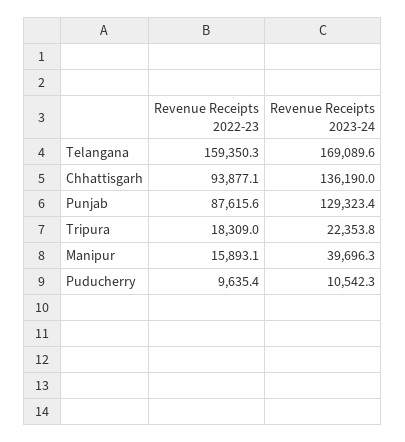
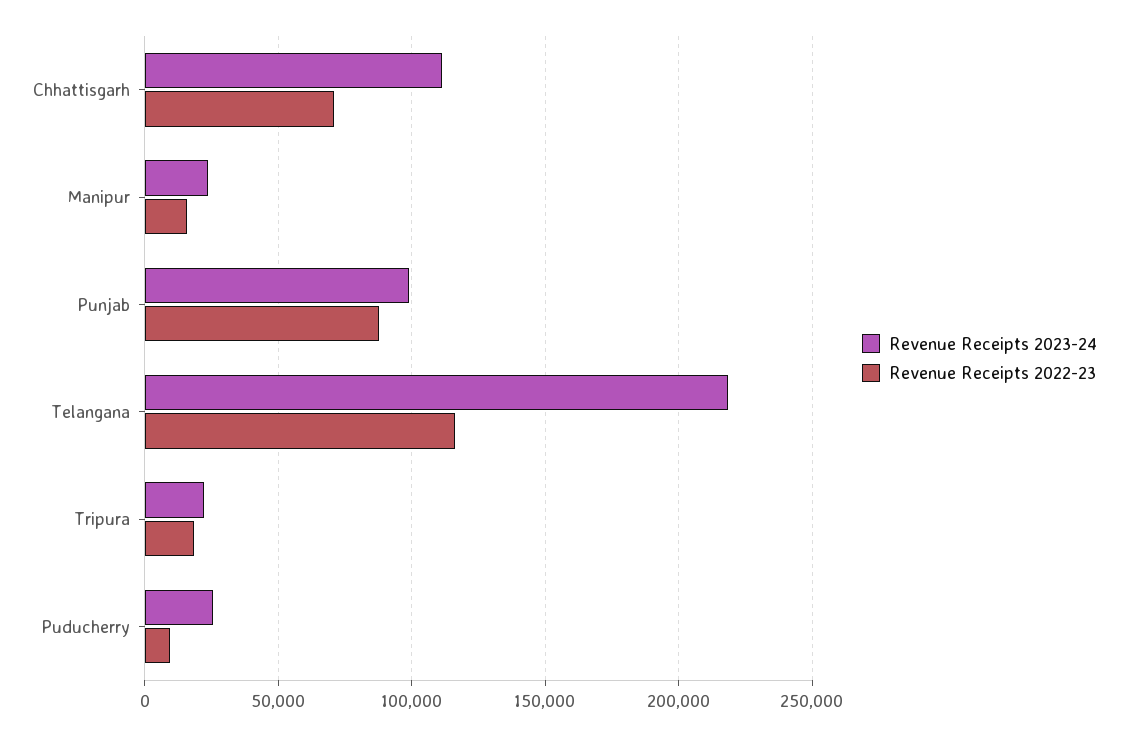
Revenue Receipts 2022-23, Telangana: 159350.3 -> 115000
Revenue Receipts 2023-24, Telangana: 169089.6 -> 220000
Revenue Receipts 2022-23, Chhattisgarh: 93877.1 -> 70000
Revenue Receipts 2023-24, Chhattisgarh: 136190 -> 110000
Revenue Receipts 2023-24, Punjab: 129323.4 -> 100000
Revenue Receipts 2023-24, Manipur: 39696.3 -> 25000
Revenue Receipts 2023-24, Puducherry: 10542.3 -> 25000

